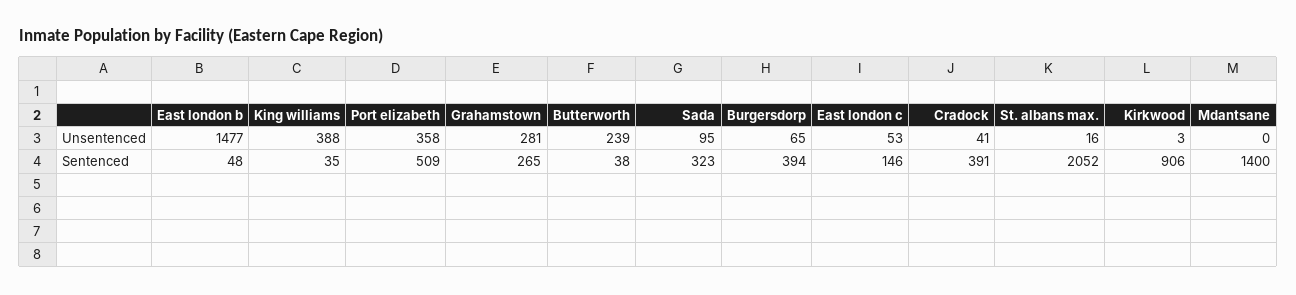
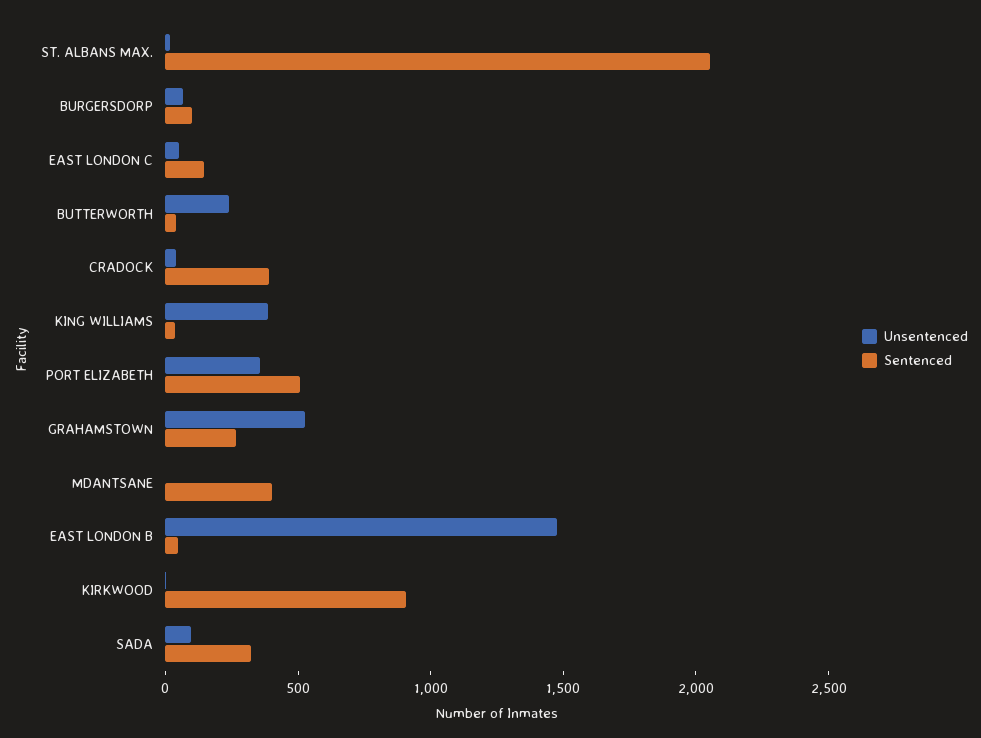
Unsentenced, Grahamstown: 281 -> 500
Sentenced, Burgersdorp: 394 -> 100
Sentenced, Mdantsane: 1400 -> 400

